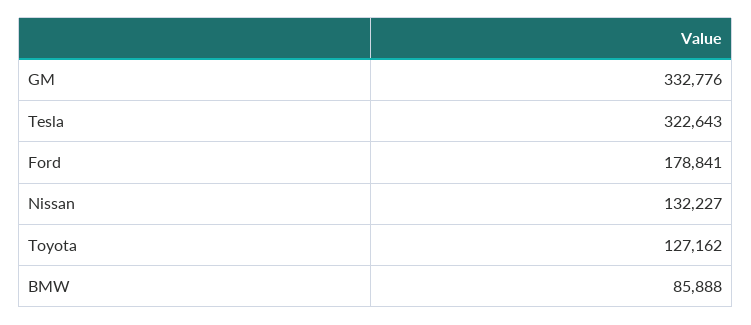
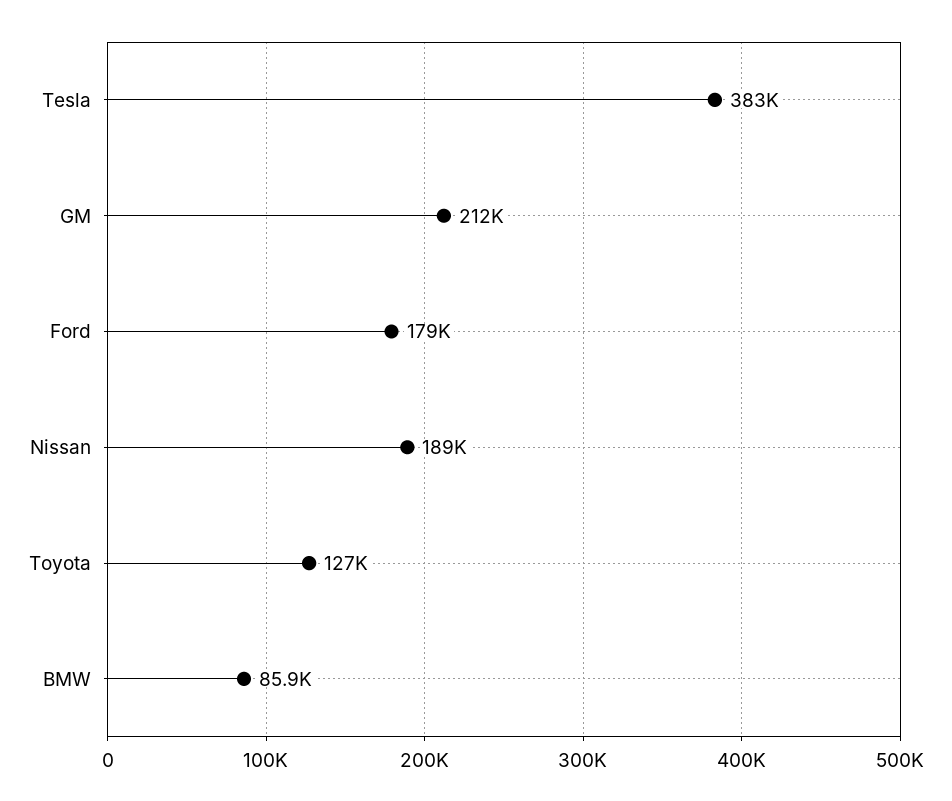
GM: 332776 -> 212000
Tesla: 322643 -> 383000
Nissan: 132227 -> 189000

